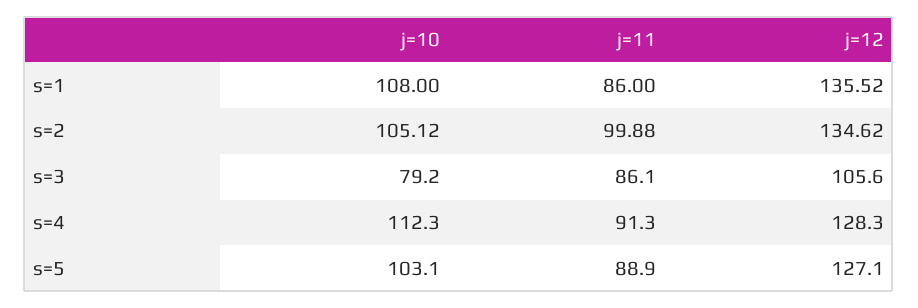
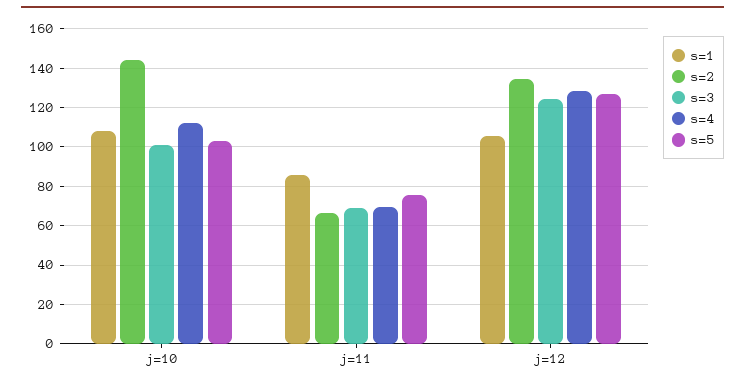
s=1, j=12: 135.52 -> 105
s=2, j=10: 105.12 -> 145
s=2, j=11: 99.88 -> 65
s=3, j=10: 79.2 -> 100
s=3, j=11: 86.1 -> 70
s=3, j=12: 105.6 -> 125
s=4, j=11: 91.3 -> 70
s=5, j=11: 88.9 -> 75

